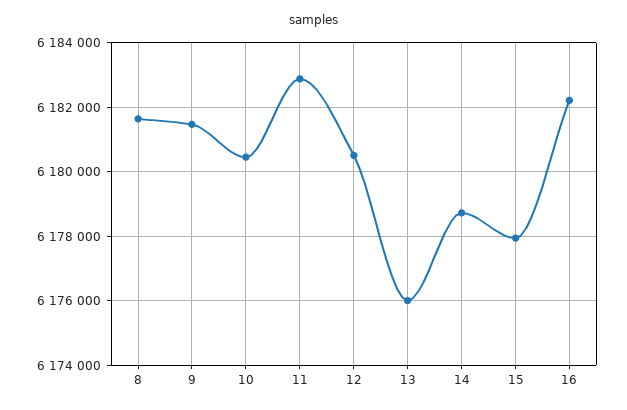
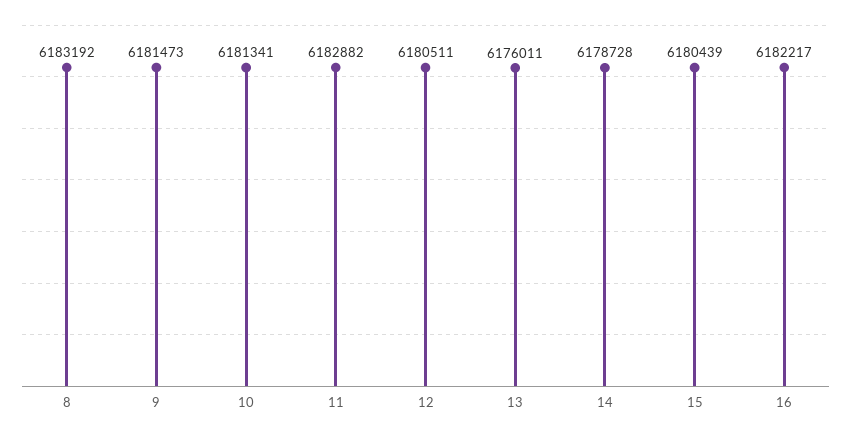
8: 6181600 -> 6183192
10: 6180400 -> 6181341
15: 6178000 -> 6180439

